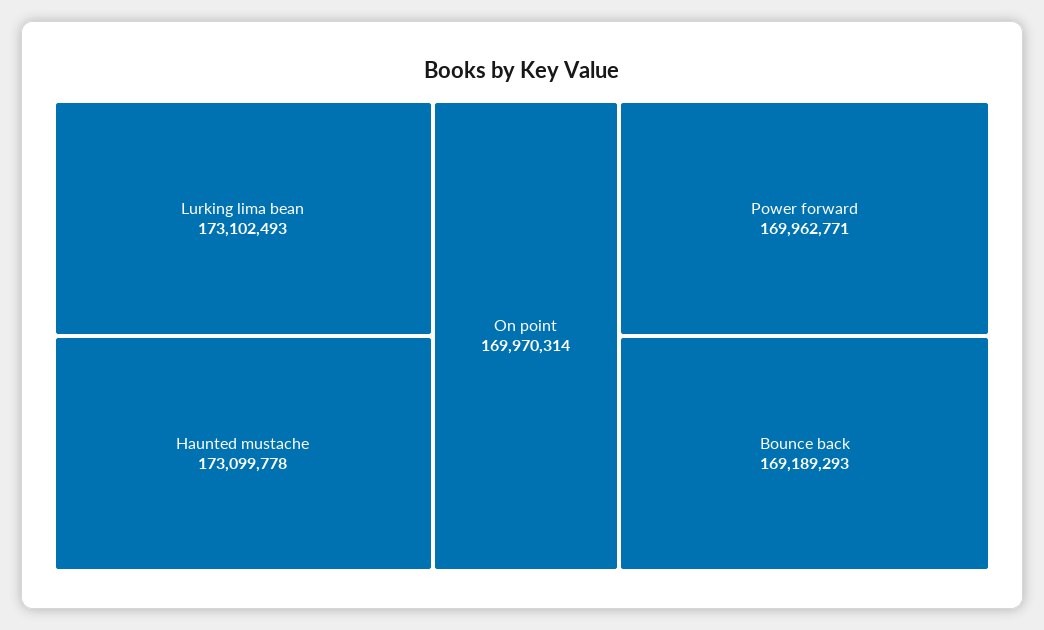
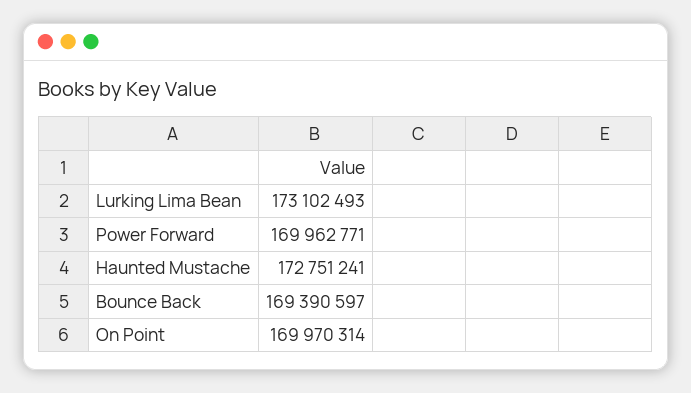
Haunted mustache: 173099778 -> 172751241
Bounce back: 169189293 -> 169390597

